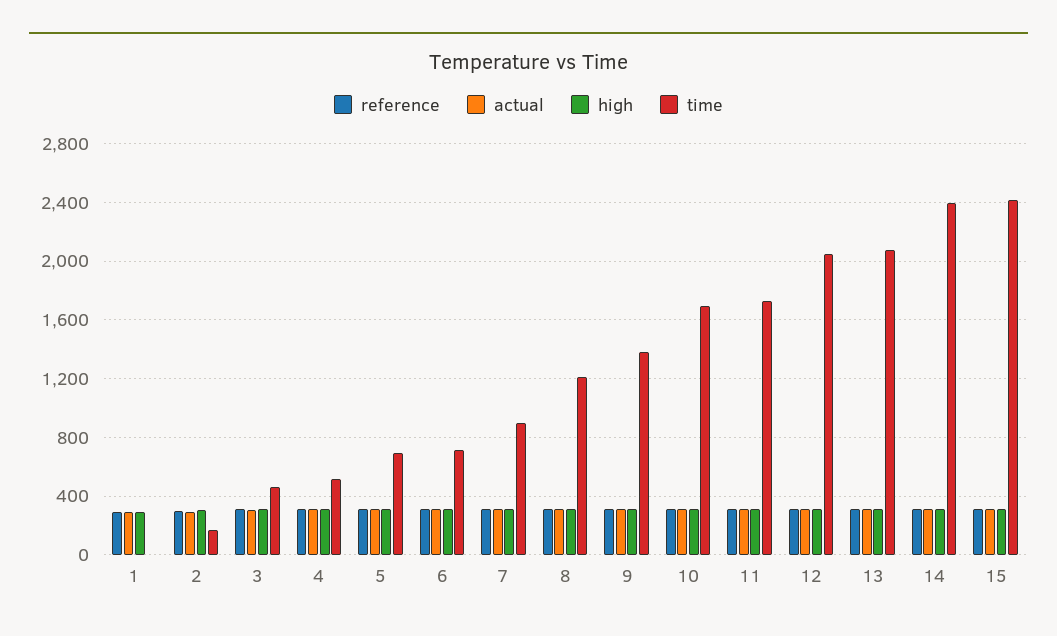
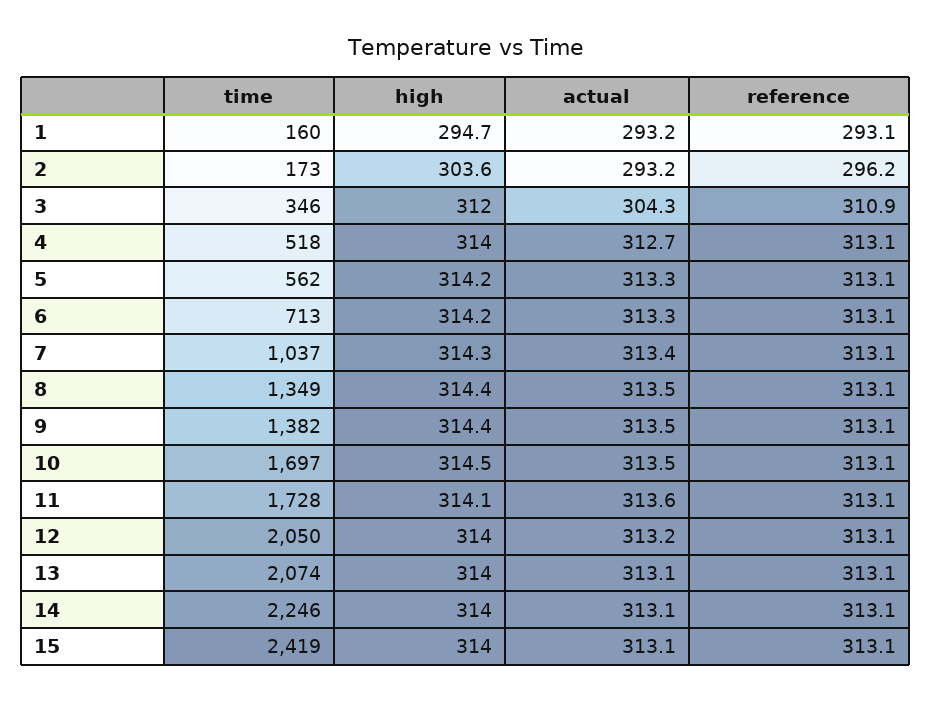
time, 1: 0 -> 160
time, 3: 450 -> 346
time, 5: 700 -> 562
time, 7: 900 -> 1037
time, 8: 1200 -> 1349
time, 14: 2400 -> 2246

